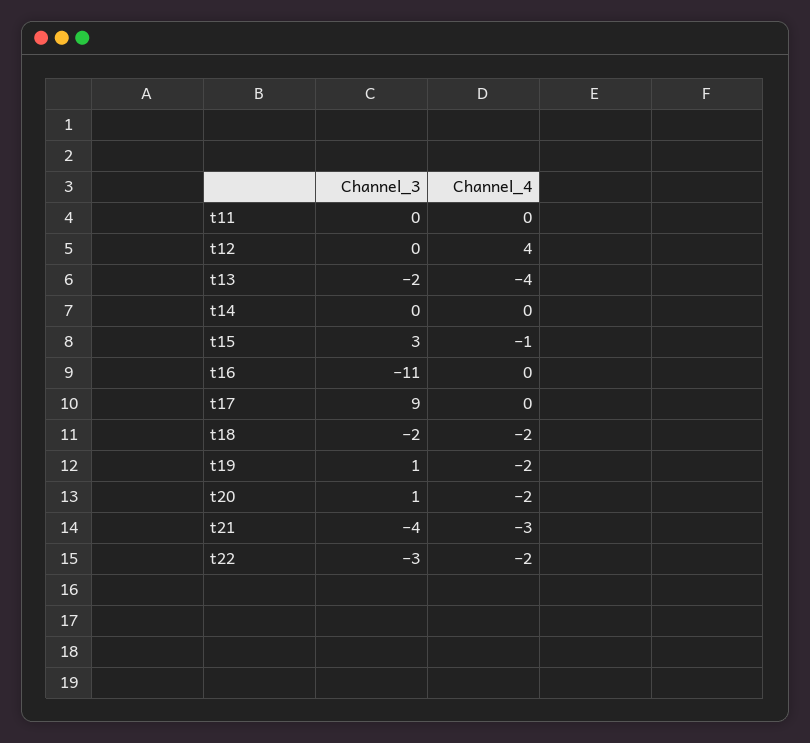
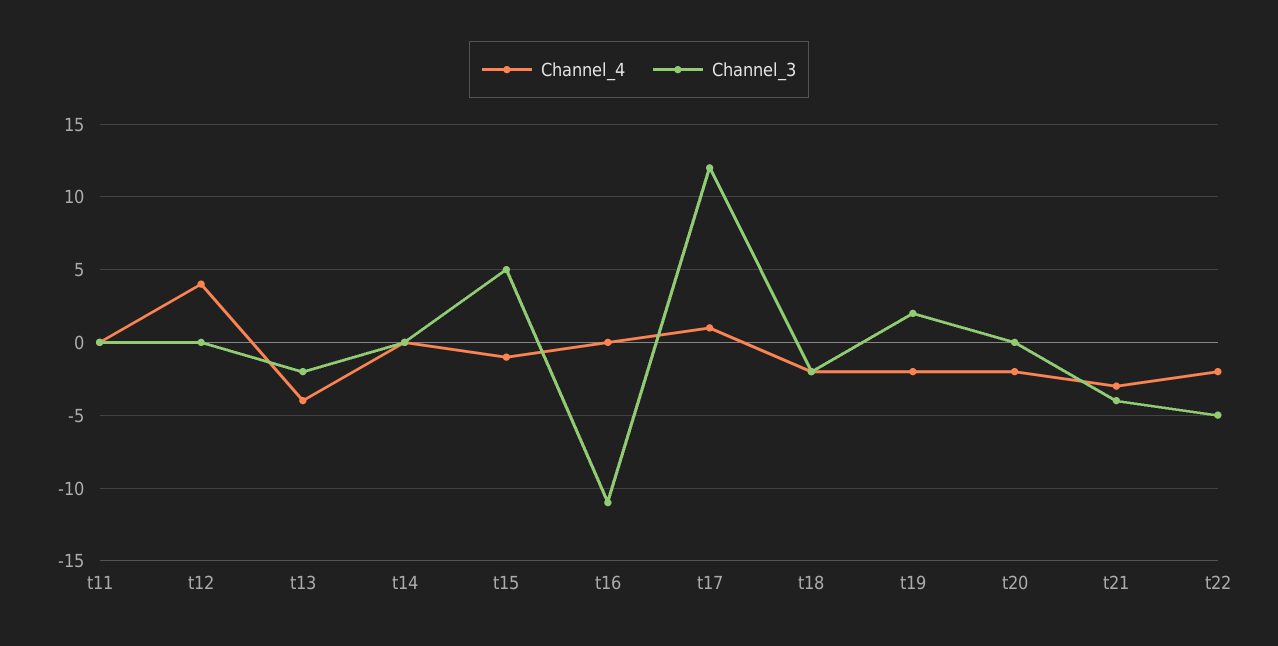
Channel_3, t15: 3 -> 5
Channel_3, t17: 9 -> 12
Channel_4, t17: 0 -> 1
Channel_3, t19: 1 -> 2
Channel_3, t20: 1 -> 0
Channel_3, t22: -3 -> -5

